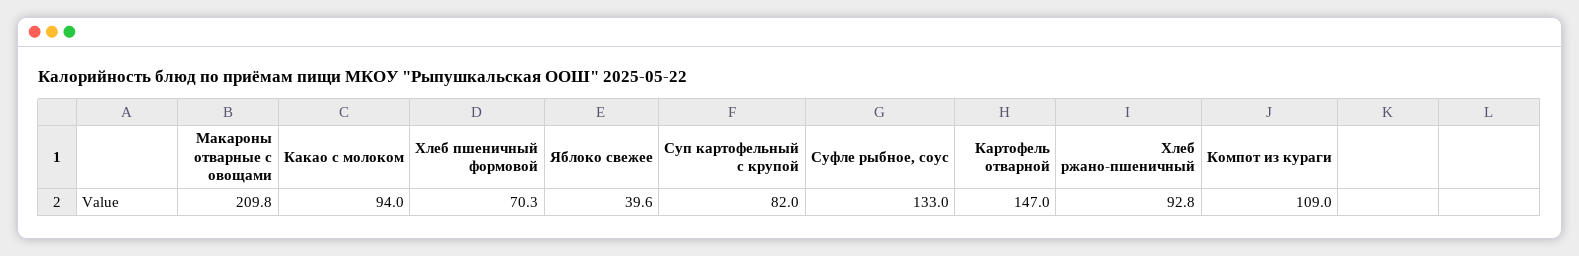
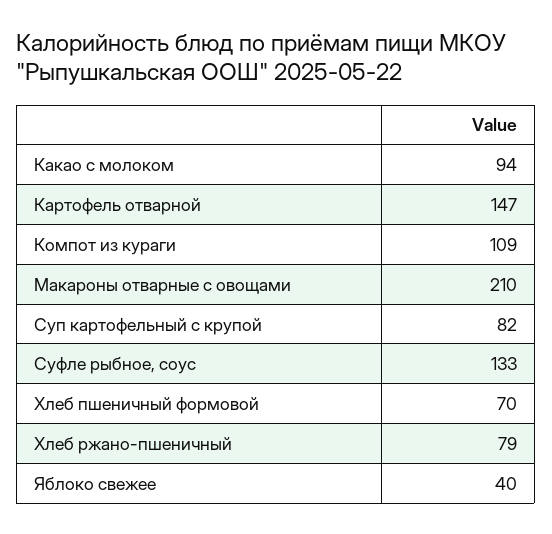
Хлеб ржано-пшеничный: 92.8 -> 79

